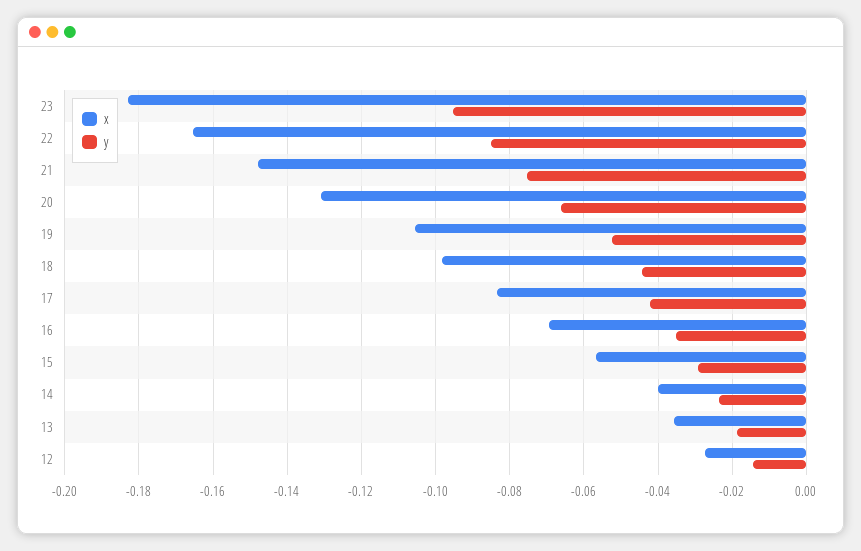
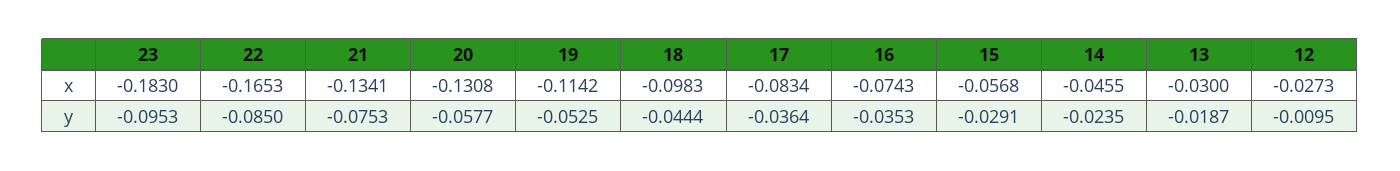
x, 21: -0.148 -> -0.1341
y, 20: -0.066 -> -0.0577
x, 19: -0.106 -> -0.1142
y, 17: -0.042 -> -0.0364
x, 16: -0.07 -> -0.0743
x, 14: -0.04 -> -0.0455
x, 13: -0.036 -> -0.03
y, 12: -0.014 -> -0.0095

